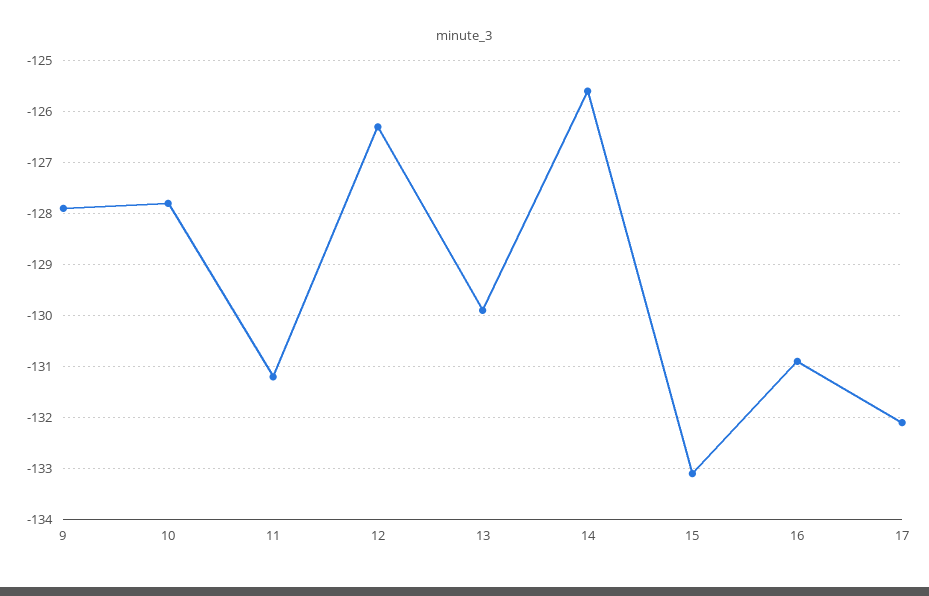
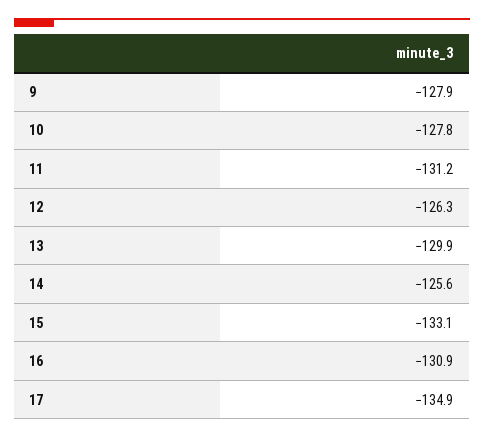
17: -132 -> -134.9

